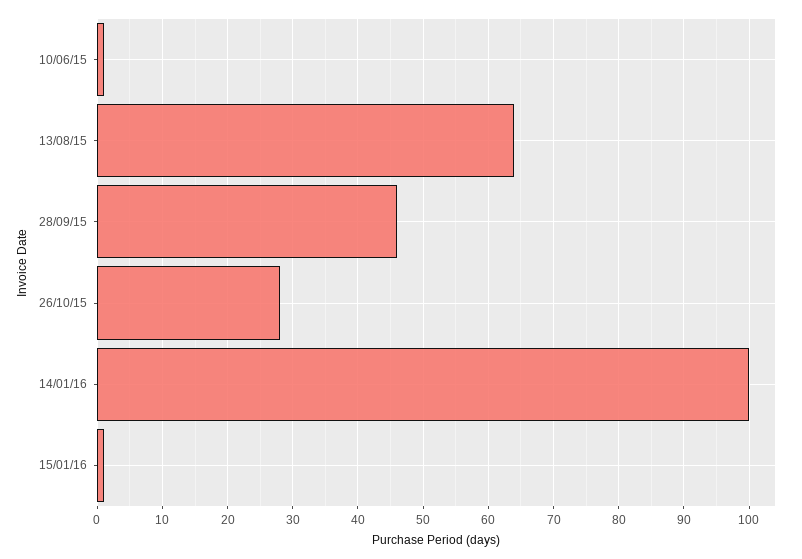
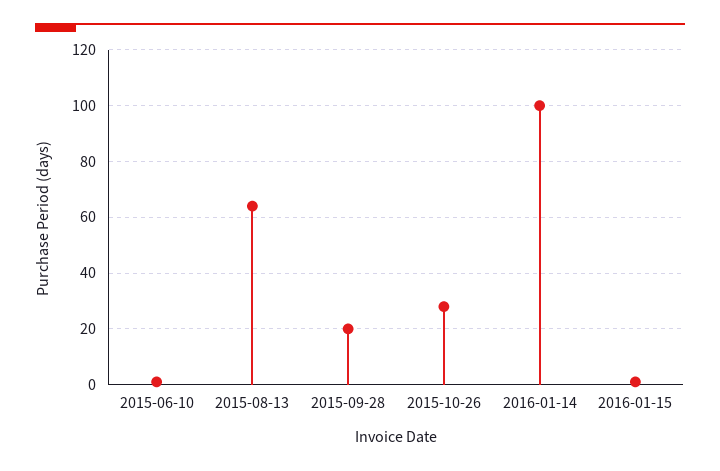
28/09/15: 46 -> 20

